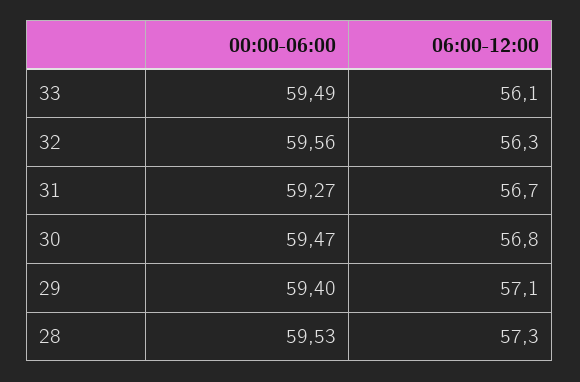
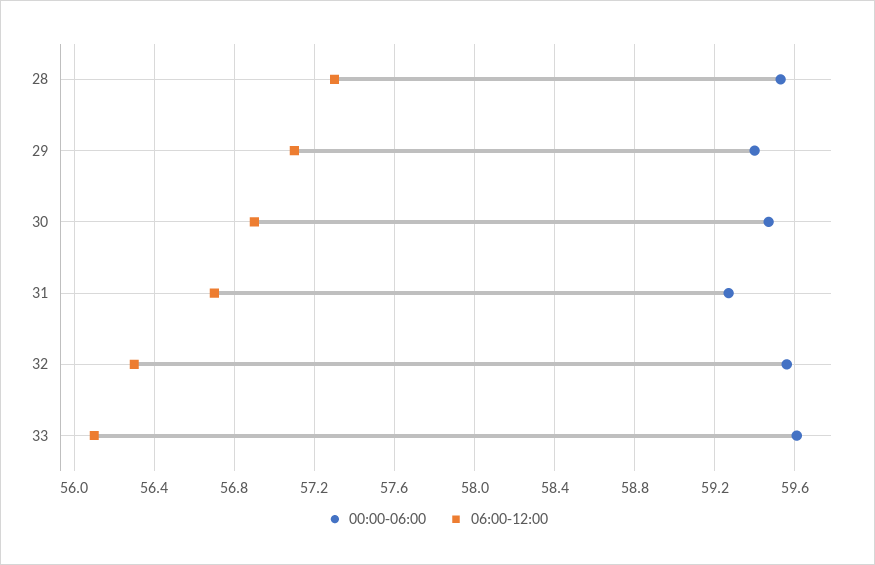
00:00-06:00, 33: 59.49 -> 59.6
06:00-12:00, 30: 56.8 -> 56.9

